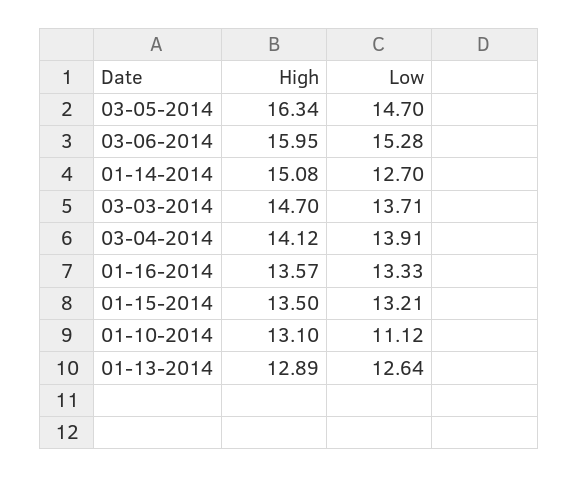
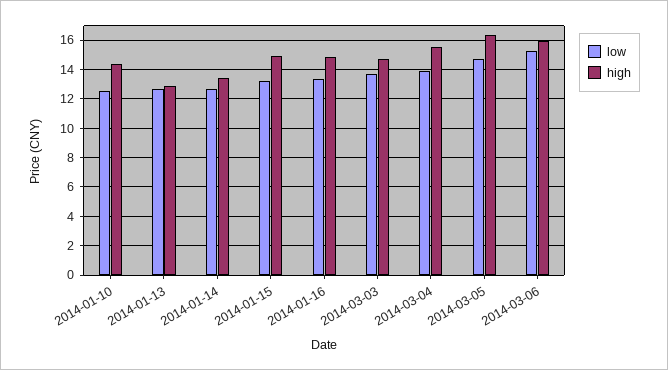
High, 01-14-2014: 15.08 -> 13.5
High, 03-04-2014: 14.12 -> 15.5
High, 01-16-2014: 13.57 -> 15
High, 01-15-2014: 13.5 -> 15
High, 01-10-2014: 13.1 -> 14.5
Low, 01-10-2014: 11.12 -> 12.5

